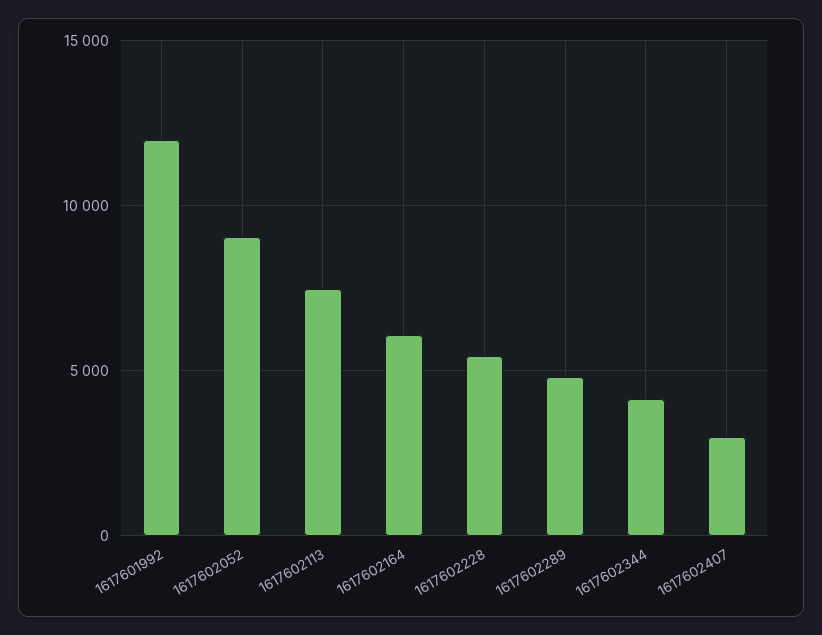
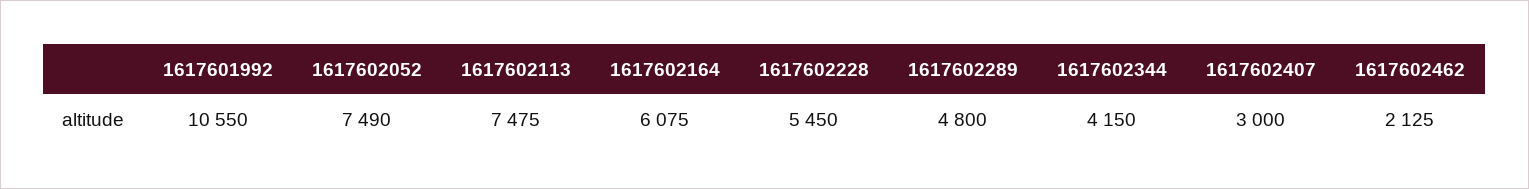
1617601992: 12000 -> 10550
1617602052: 9000 -> 7490
1617602462: none -> 2125

